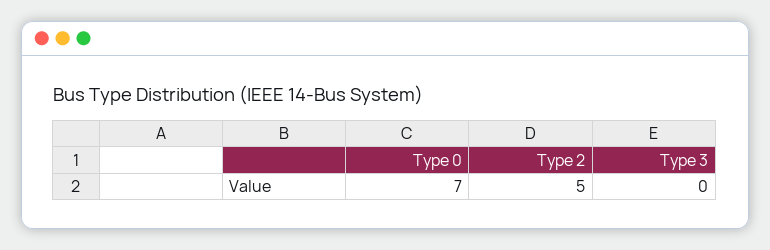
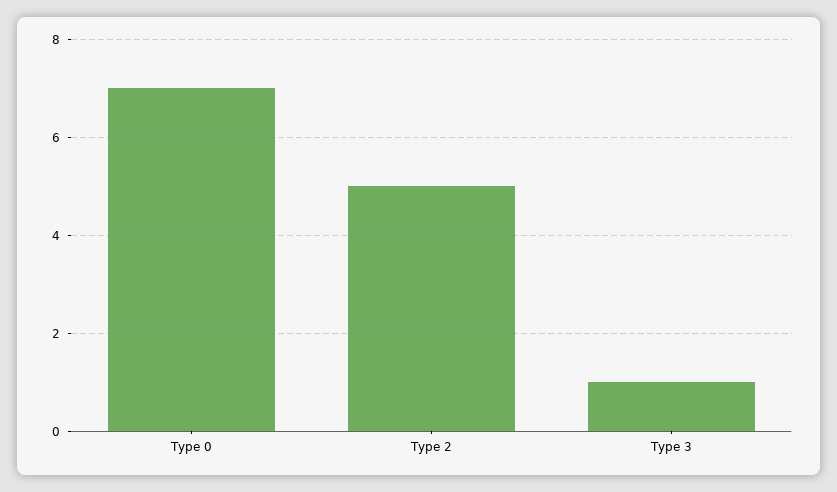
Type 3: 0 -> 1

